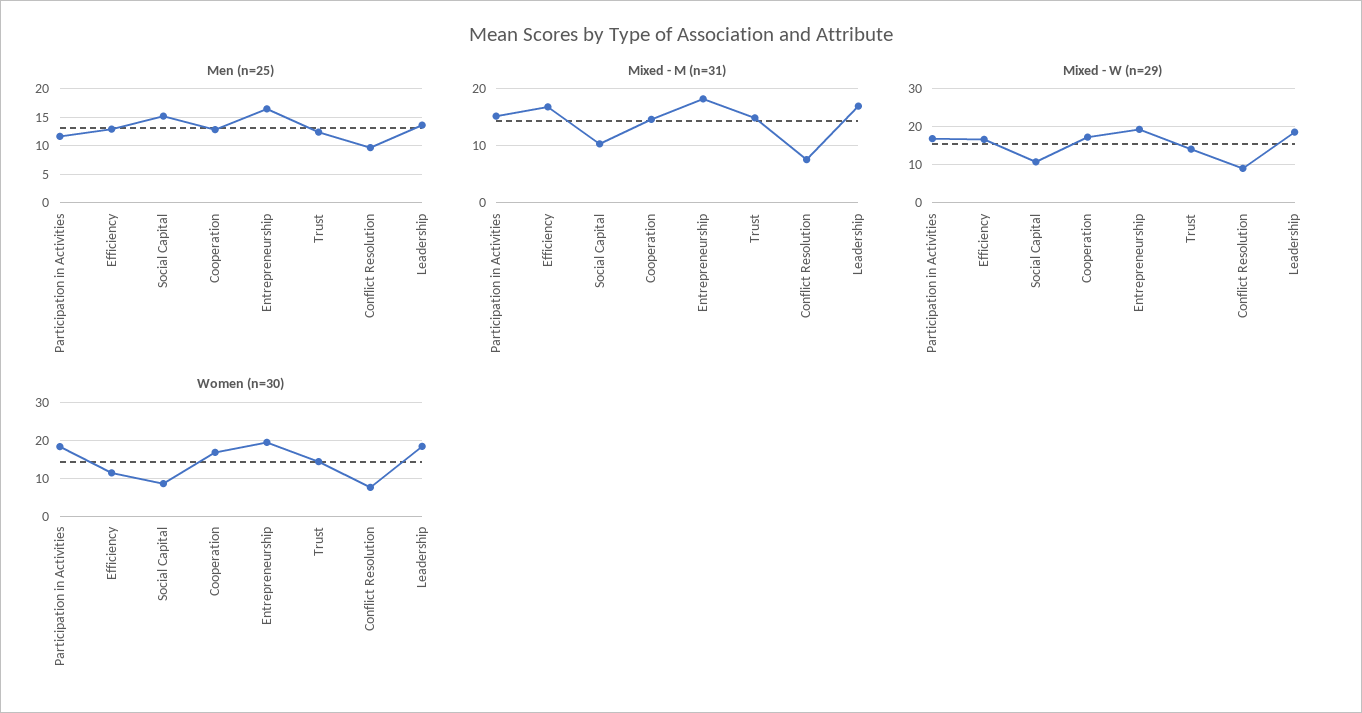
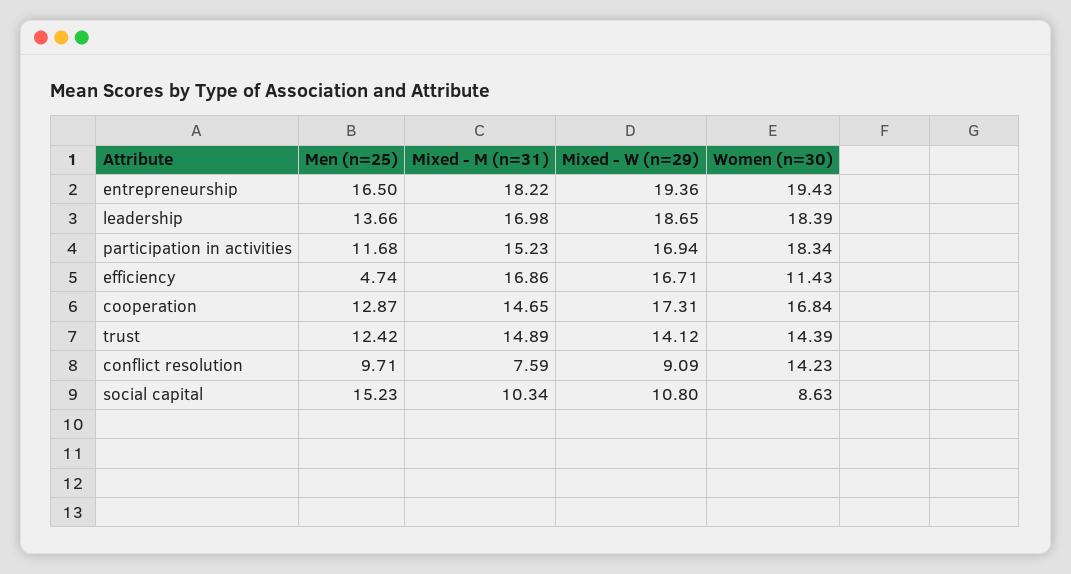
Men (n=25), Efficiency: 12.5 -> 4.74
Women (n=30), Conflict Resolution: 8 -> 14.23

